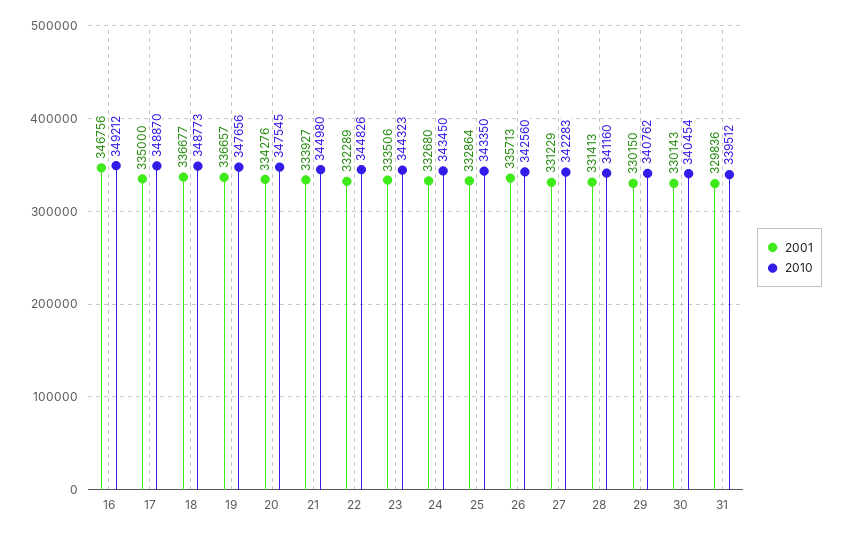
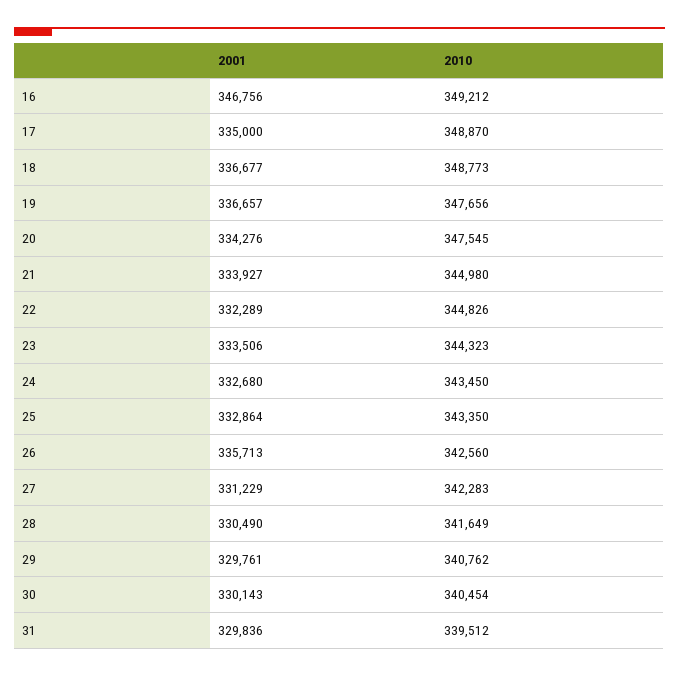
2001, 28: 331413 -> 330490
2010, 28: 341160 -> 341649
2001, 29: 330150 -> 329761

